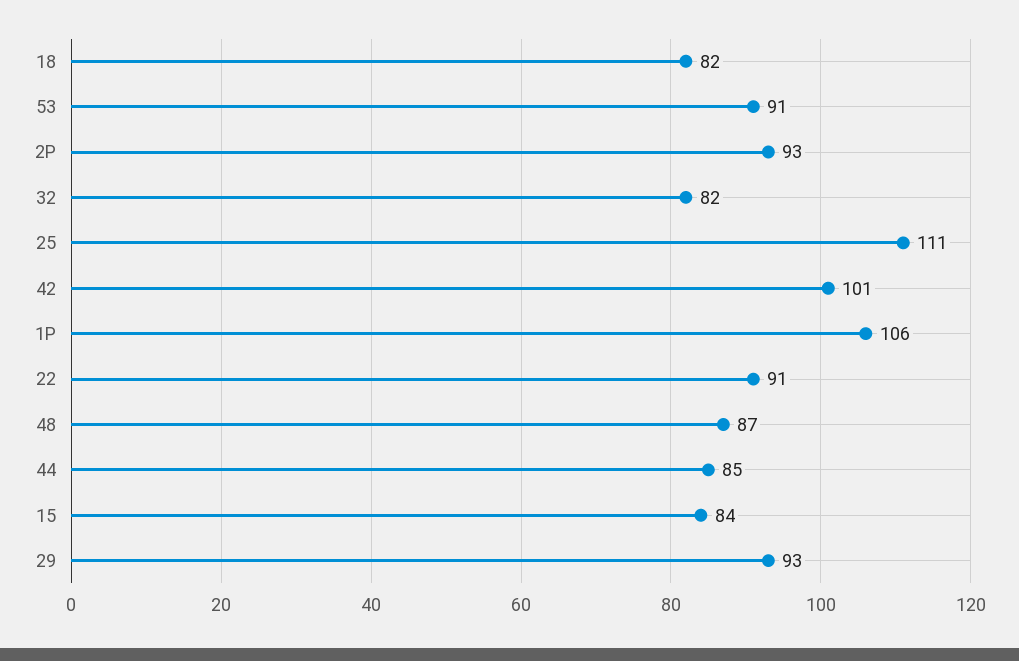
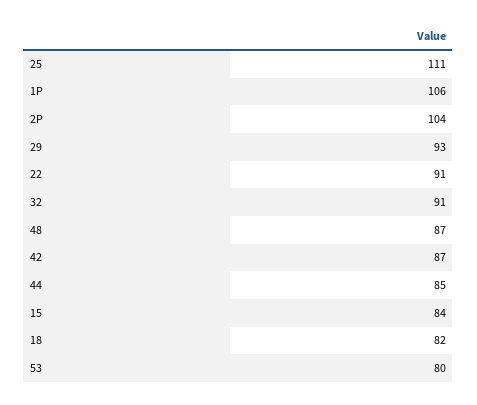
53: 91 -> 80
2P: 93 -> 104
32: 82 -> 91
42: 101 -> 87

